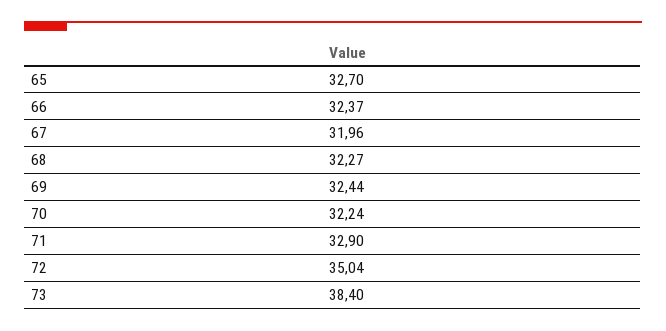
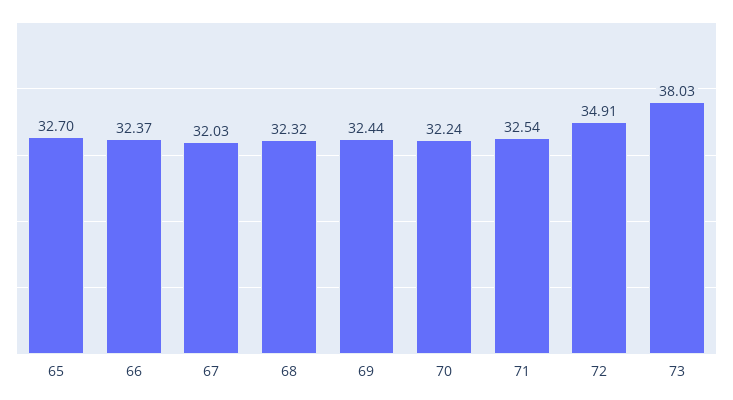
67: 31.96 -> 32.03
68: 32.27 -> 32.32
71: 32.9 -> 32.54
72: 35.04 -> 34.91
73: 38.4 -> 38.03

